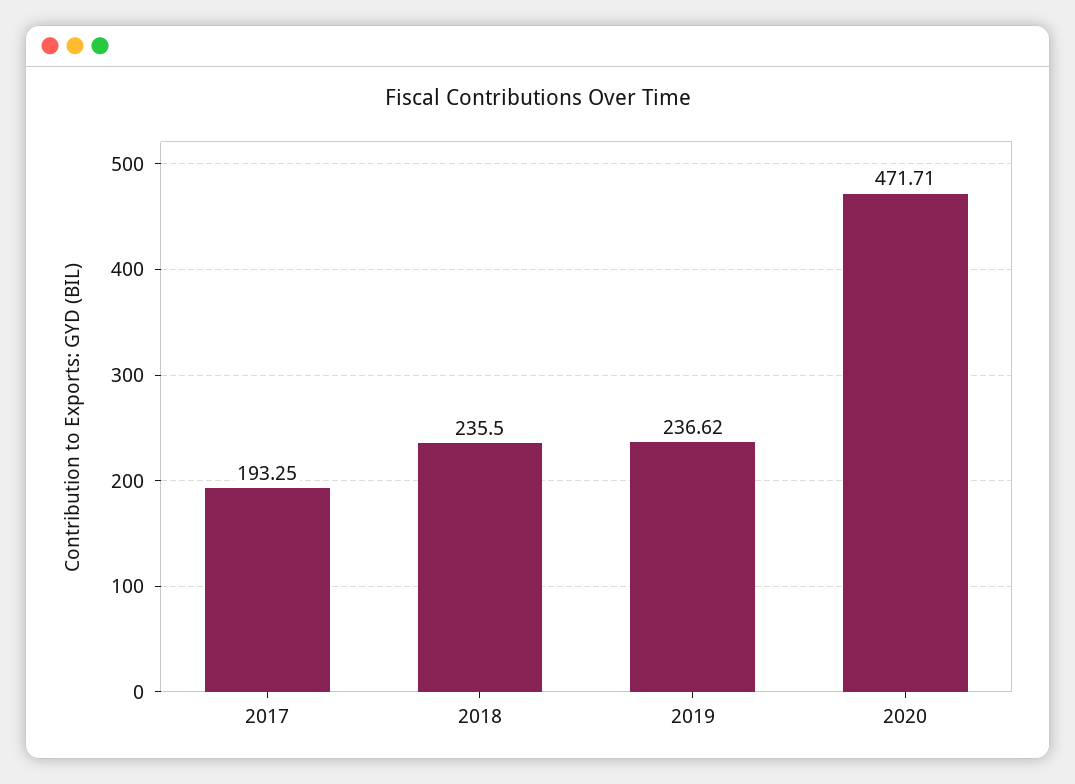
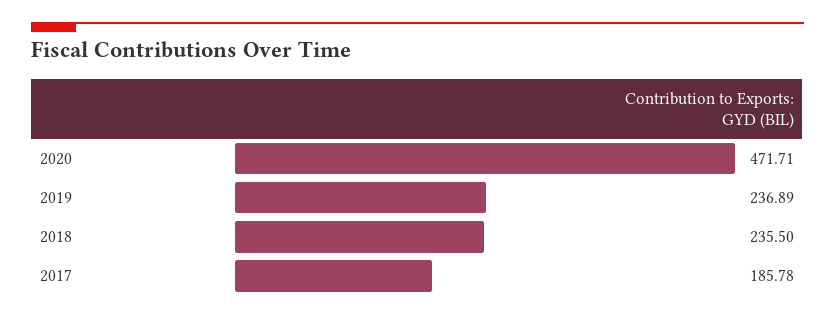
2017: 193.25 -> 185.78
2019: 236.62 -> 236.89

